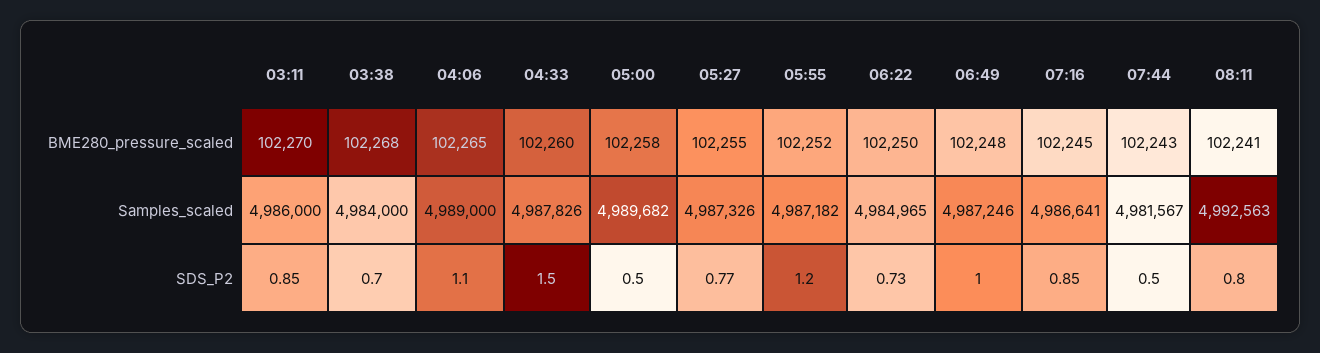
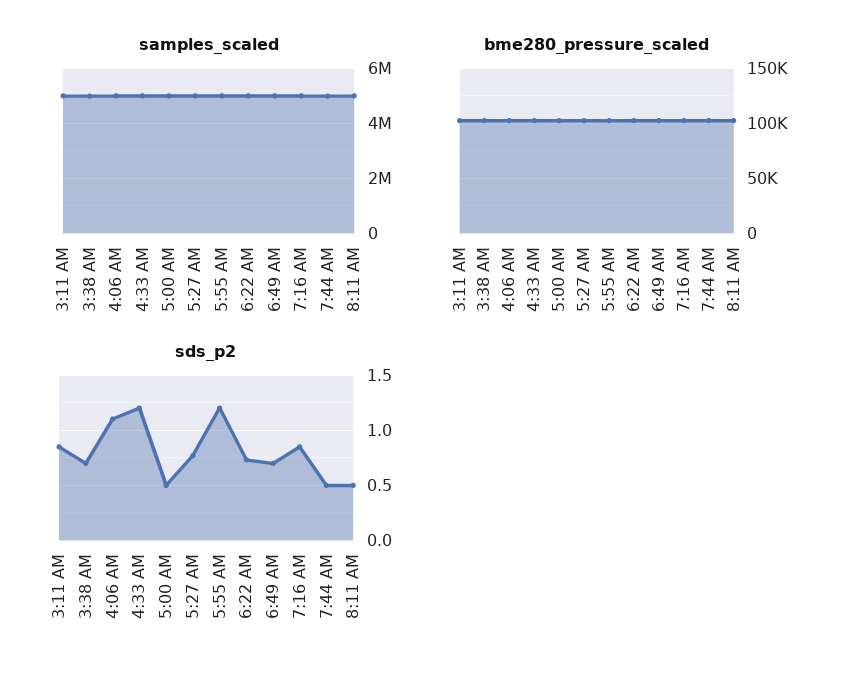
SDS_P2, 04:33: 1.5 -> 1.2
SDS_P2, 06:49: 1 -> 0.7
SDS_P2, 08:11: 0.8 -> 0.5

